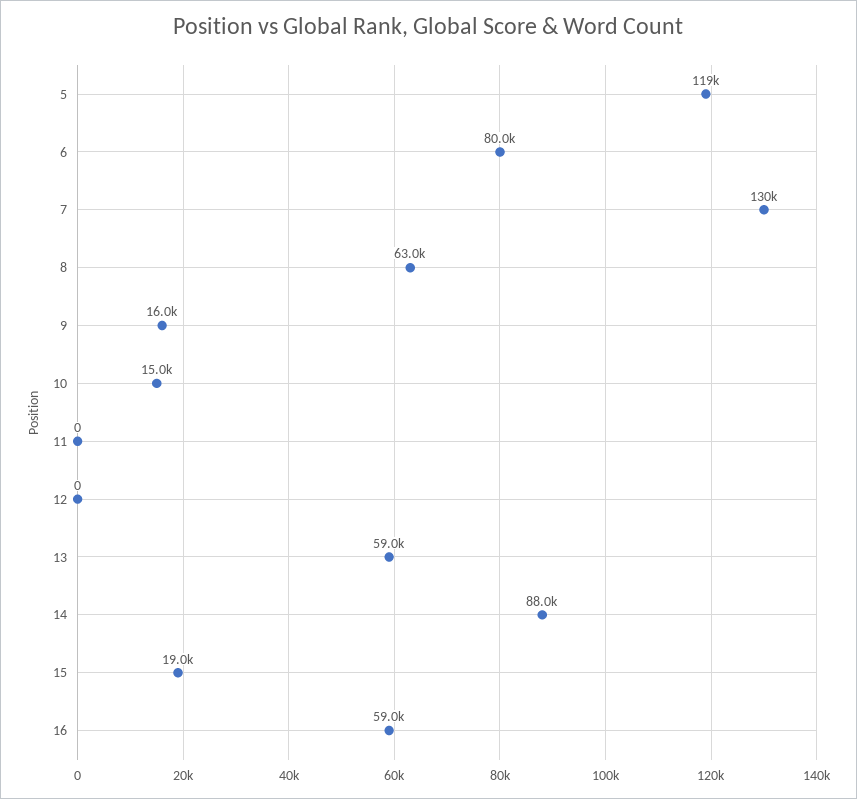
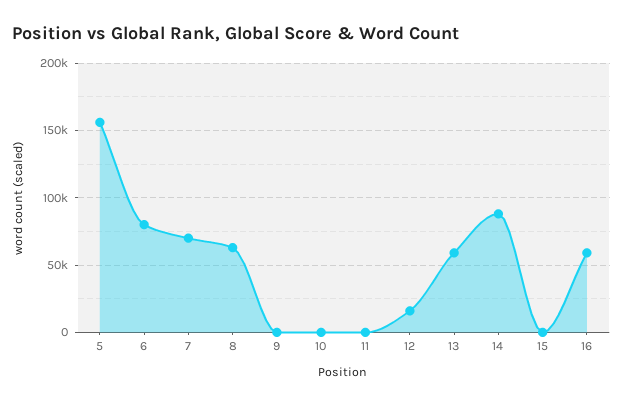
5: 119000 -> 155000
7: 130000 -> 70000
9: 16000 -> 0
10: 15000 -> 0
12: 0 -> 15000
15: 19000 -> 0

